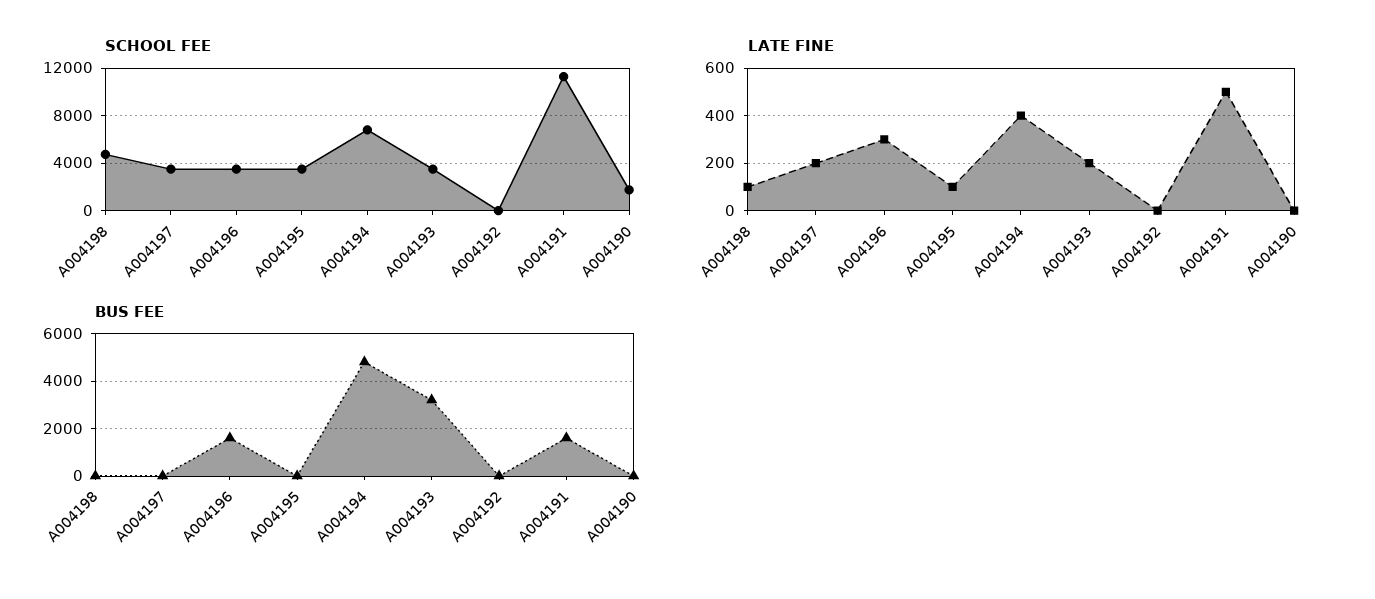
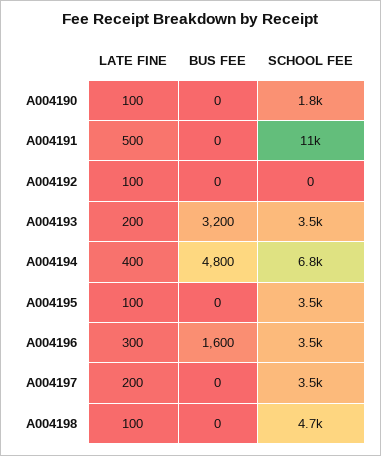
LATE FINE, A004192: 0 -> 100
LATE FINE, A004190: 0 -> 100
BUS FEE, A004191: 1500 -> 0

